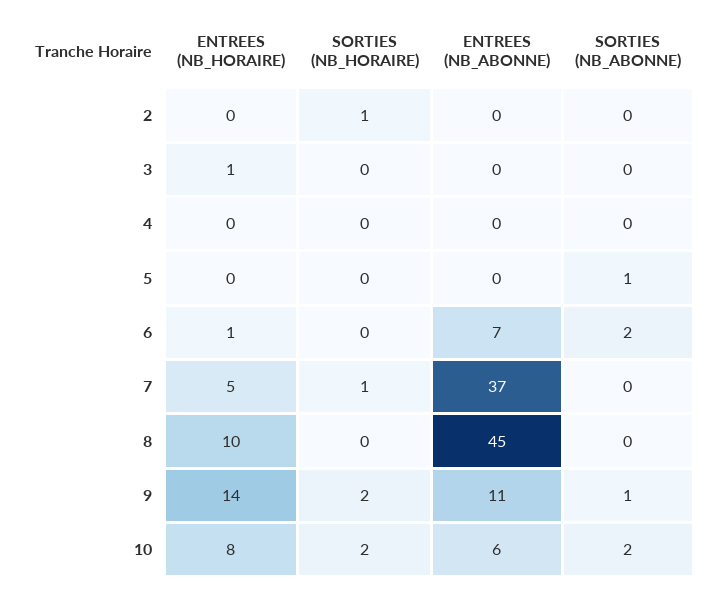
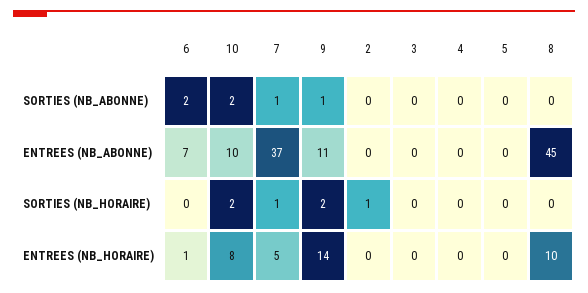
ENTREES (NB_HORAIRE), 3: 1 -> 0
SORTIES (NB_ABONNE), 5: 1 -> 0
SORTIES (NB_ABONNE), 7: 0 -> 1
ENTREES (NB_ABONNE), 10: 6 -> 10

